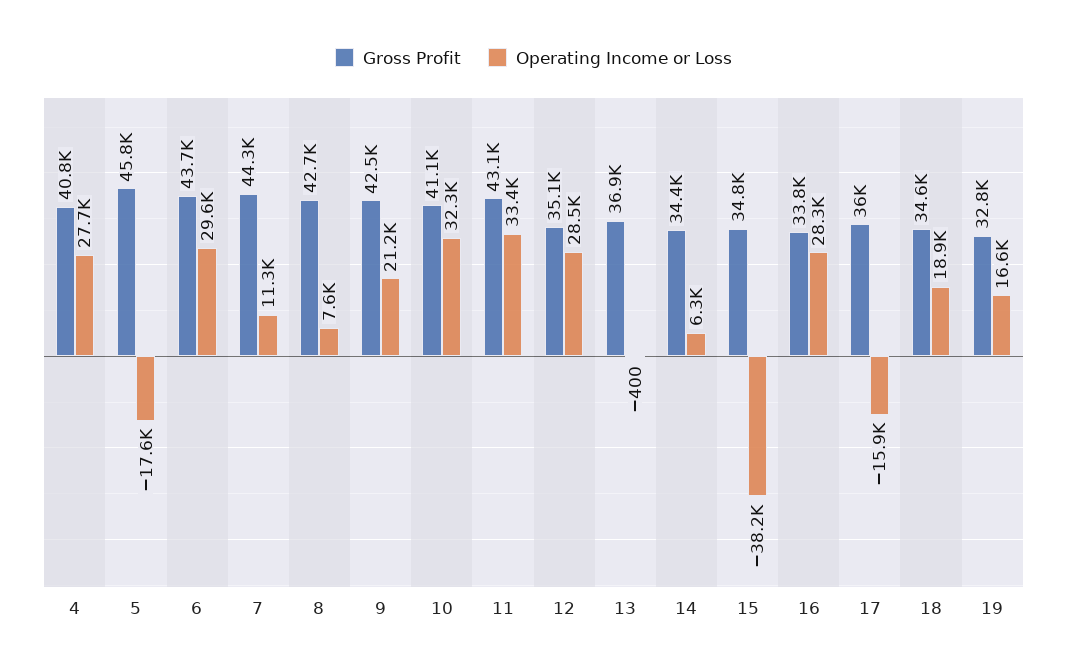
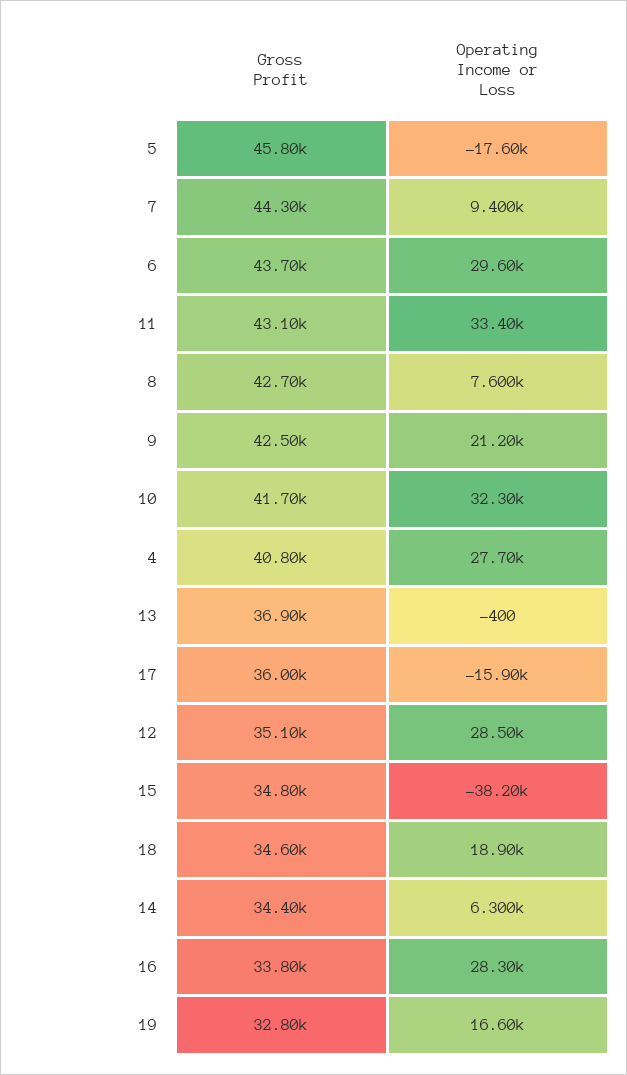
Operating Income or Loss, 7: 11300 -> 9400
Gross Profit, 10: 41100 -> 41700

